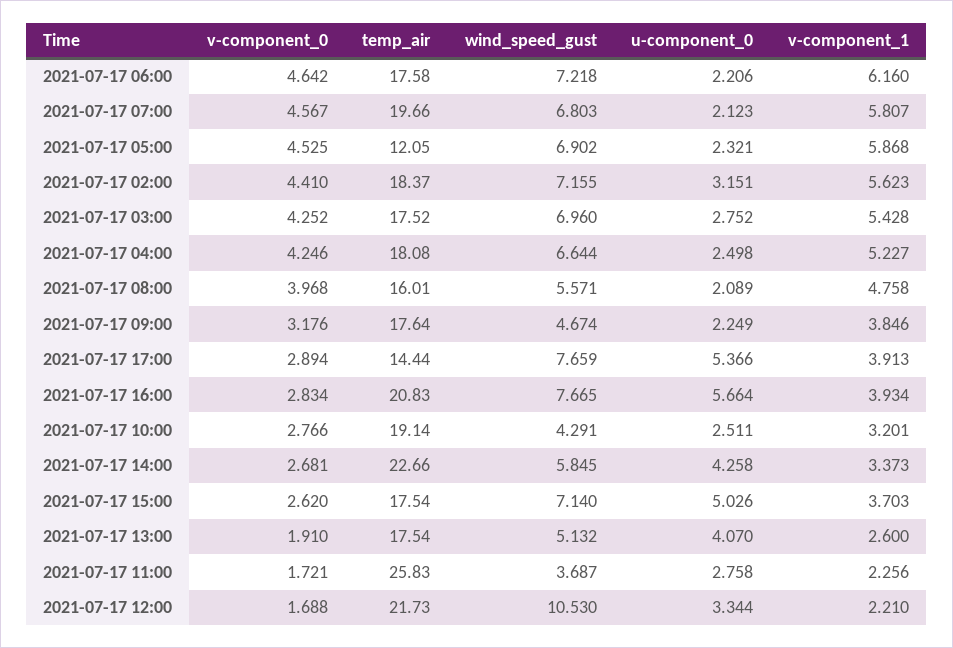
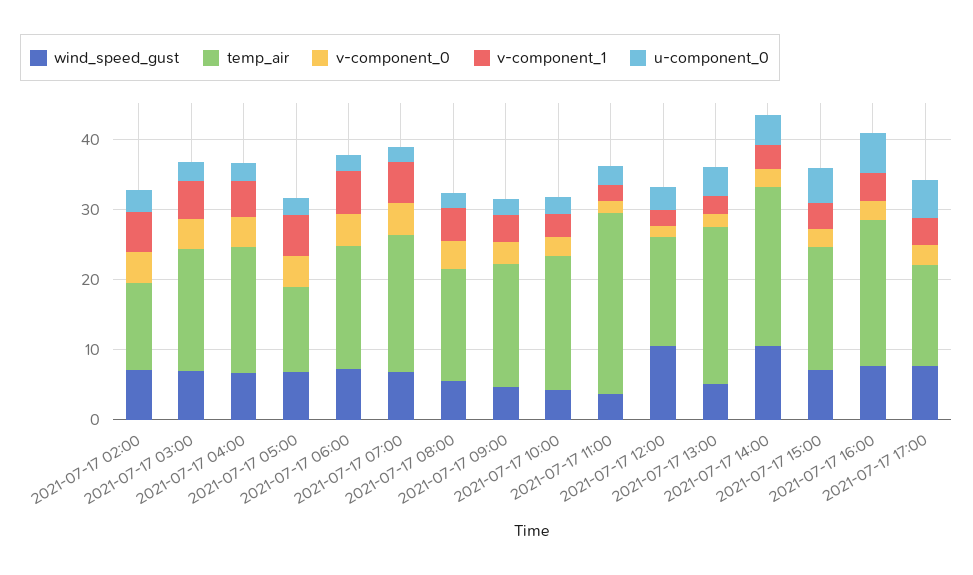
temp_air, 2021-07-17 02:00: 18.37 -> 12
wind_speed_gust, 2021-07-17 14:00: 5.845 -> 10
temp_air, 2021-07-17 13:00: 17.54 -> 22
temp_air, 2021-07-17 12:00: 21.73 -> 16

